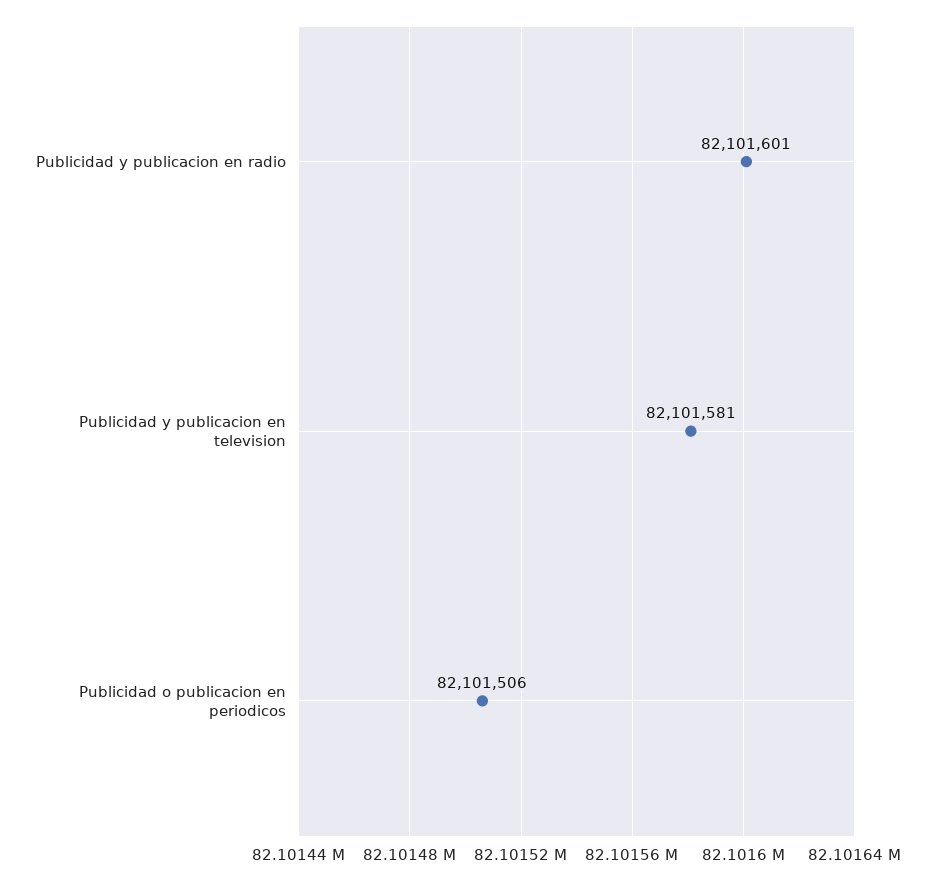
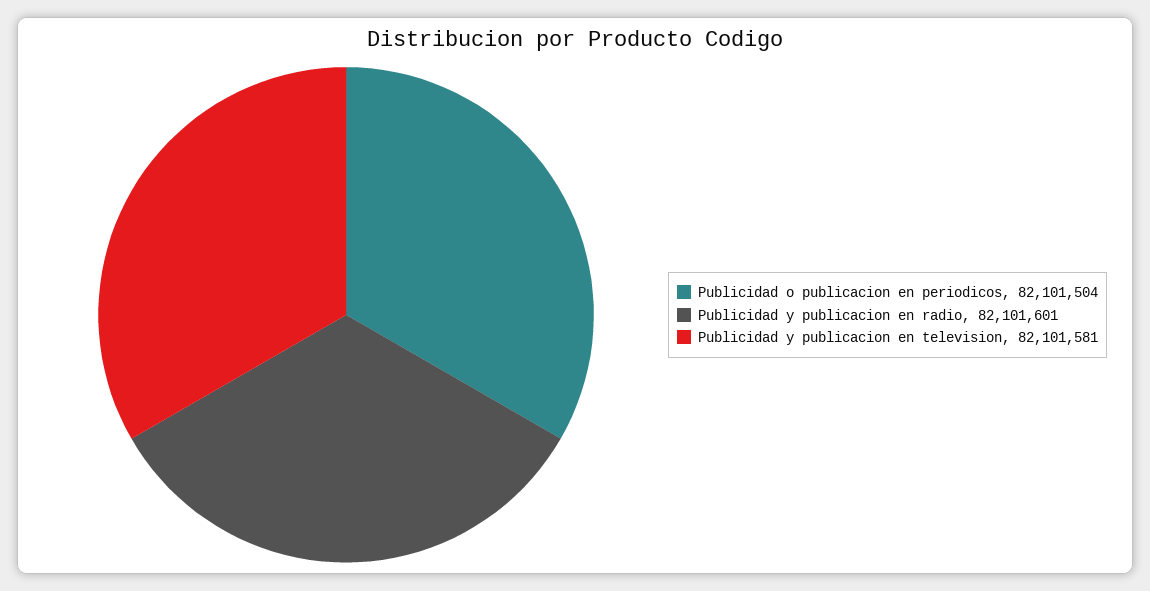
Publicidad o publicacion en periodicos: 82101506 -> 82101504

